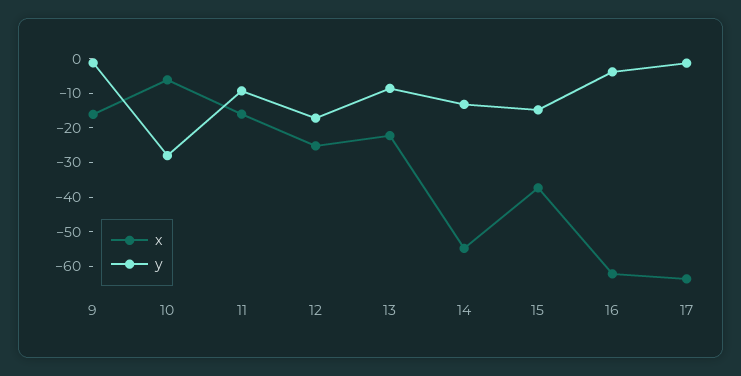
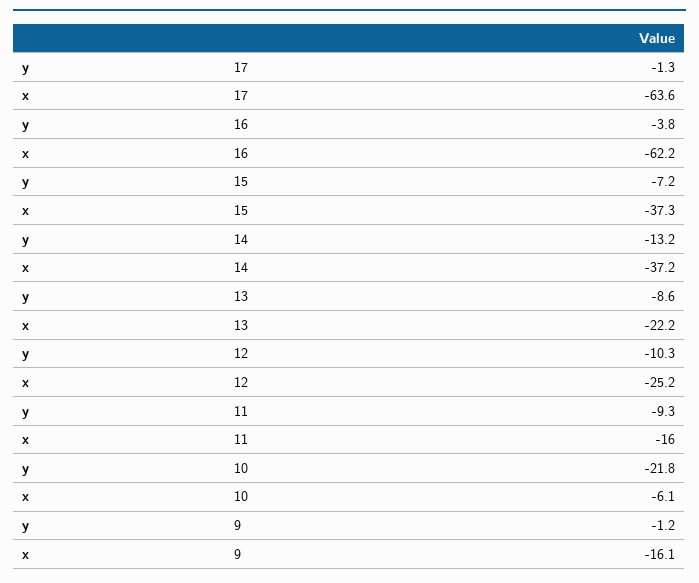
y, 10: -27.5 -> -21.8
y, 12: -17.5 -> -10.3
x, 14: -55 -> -37.2
y, 15: -15 -> -7.2

